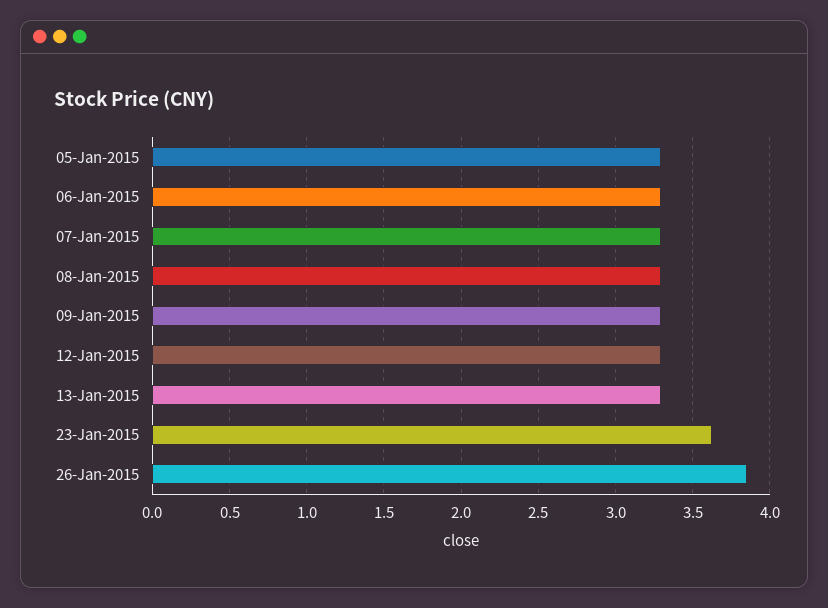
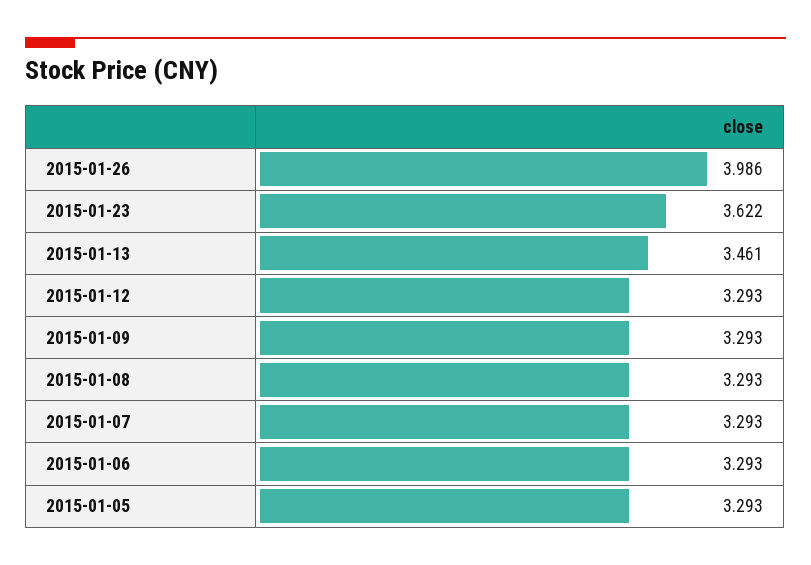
13-Jan-2015: 3.3 -> 3.461
26-Jan-2015: 3.85 -> 3.986

